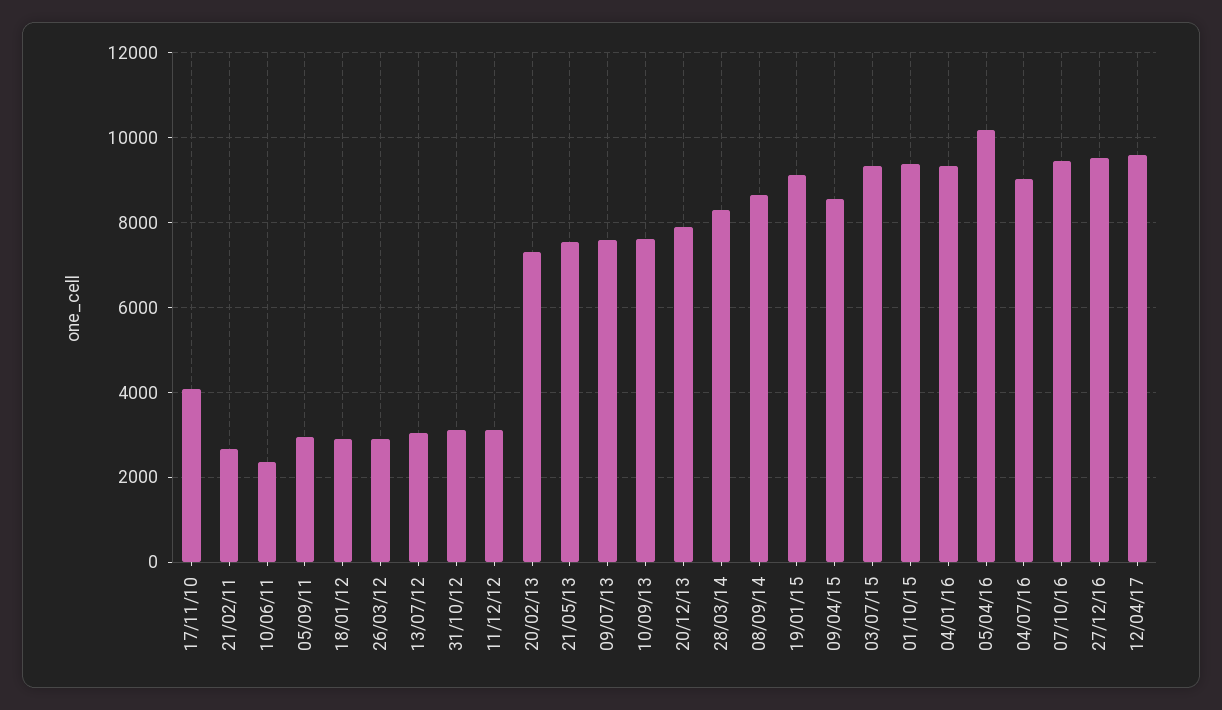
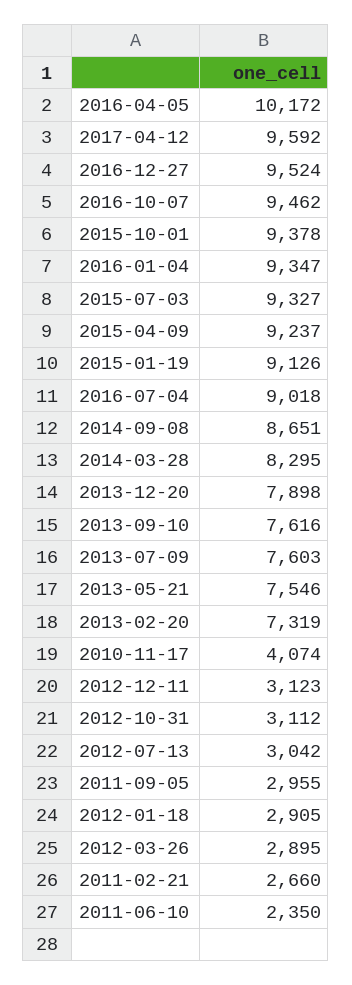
09/04/15: 8600 -> 9237

